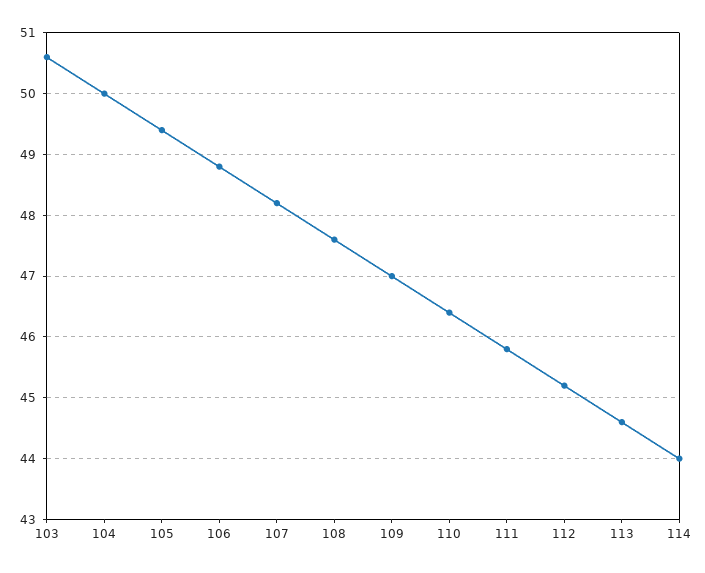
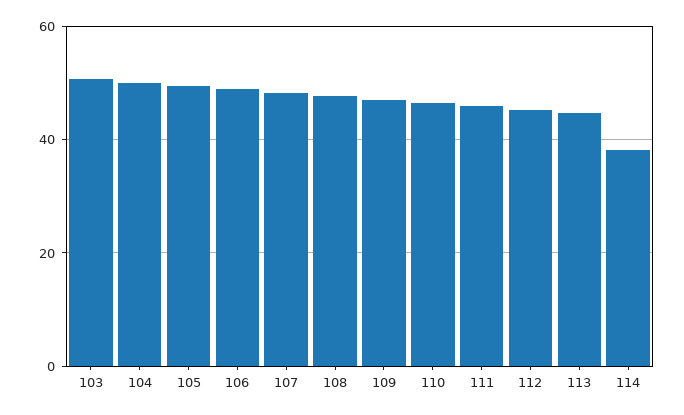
114: 44 -> 38

